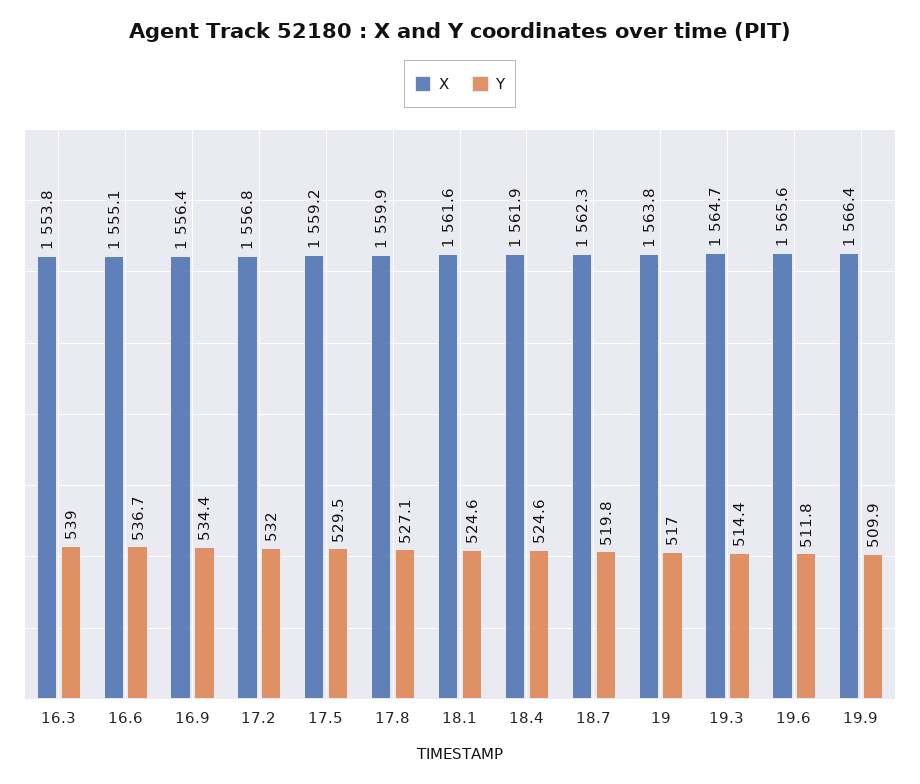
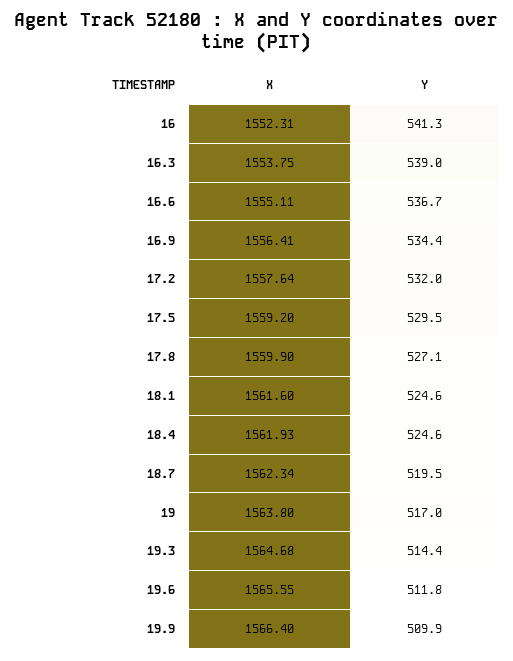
X, 17.2: 1556.8 -> 1557.64
Y, 18.7: 519.8 -> 519.5
X, 16: none -> 1552.31
Y, 16: none -> 541.3

